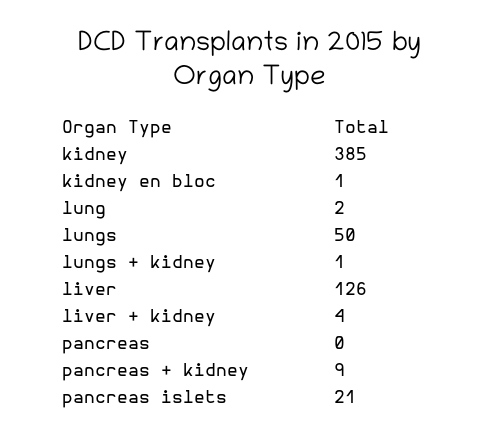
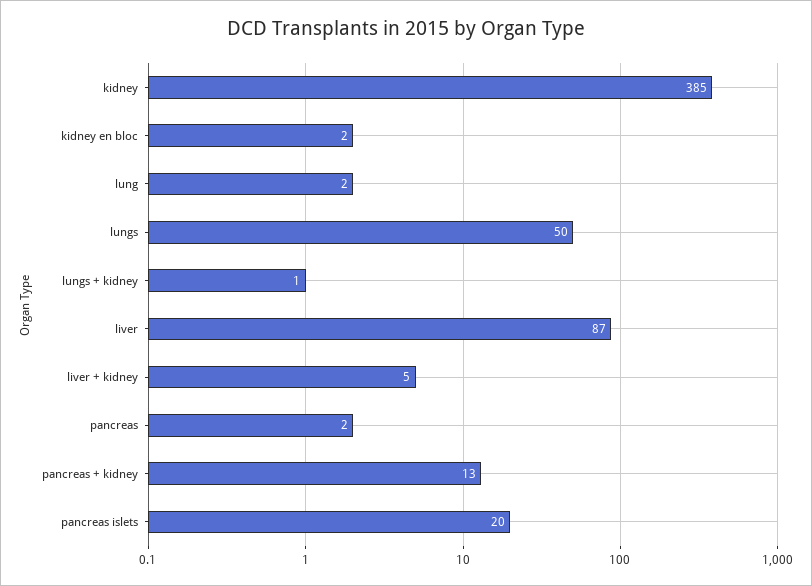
kidney en bloc: 1 -> 2
liver: 126 -> 87
liver + kidney: 4 -> 5
pancreas: 0 -> 2
pancreas + kidney: 9 -> 13
pancreas islets: 21 -> 20

